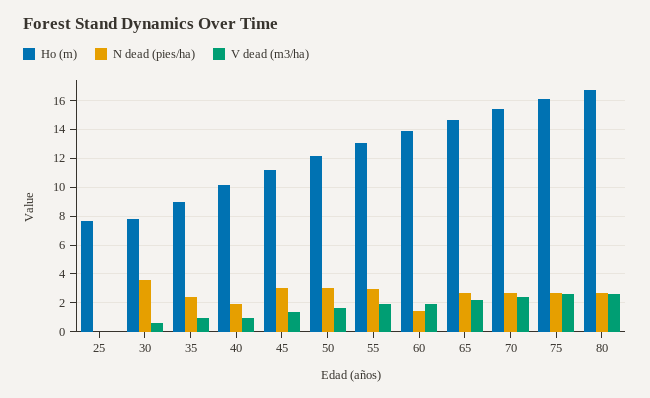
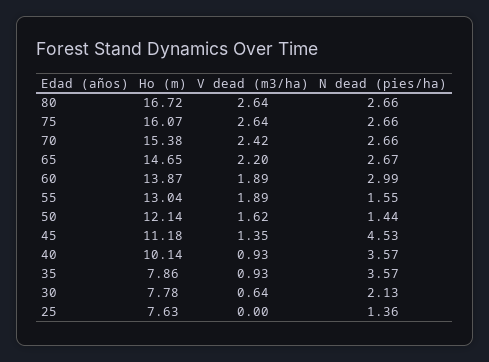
N dead (pies/ha), 25: 0 -> 1.36
N dead (pies/ha), 30: 3.5 -> 2.13
Ho (m), 35: 9 -> 7.86
N dead (pies/ha), 35: 2.5 -> 3.57
N dead (pies/ha), 40: 2 -> 3.57
N dead (pies/ha), 45: 3 -> 4.53
N dead (pies/ha), 50: 3 -> 1.44
N dead (pies/ha), 55: 3 -> 1.55
N dead (pies/ha), 60: 1.5 -> 2.99

